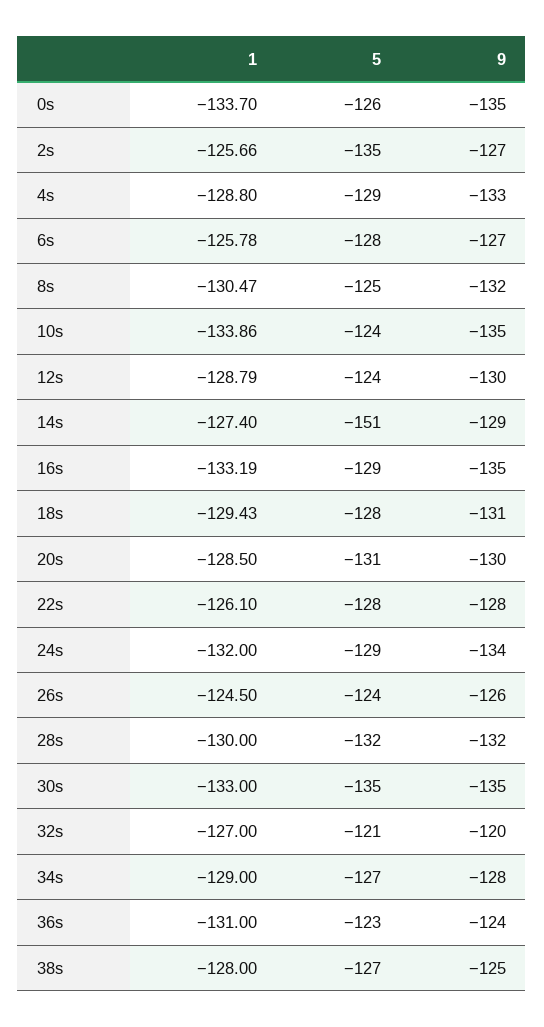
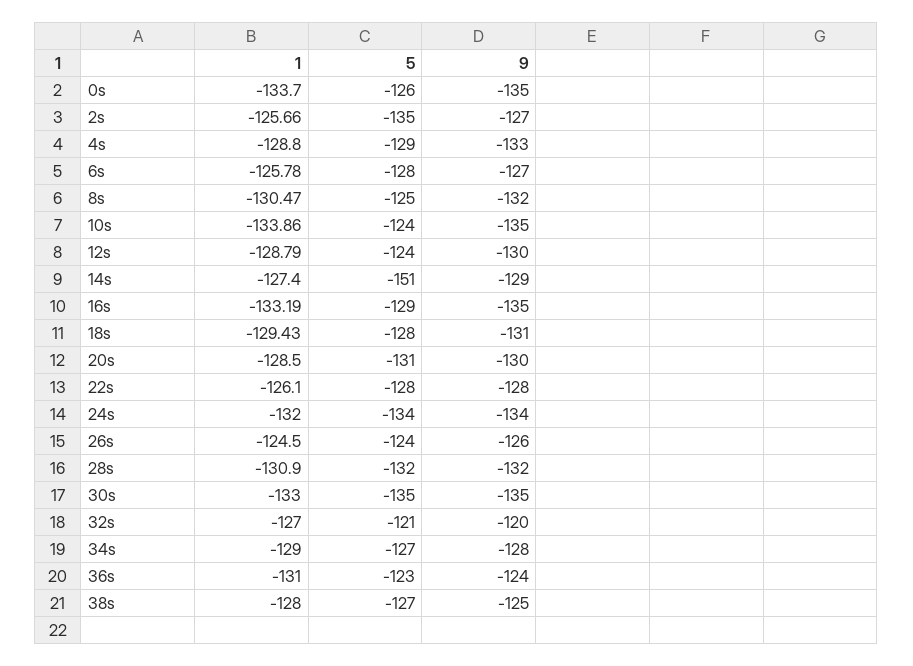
5, 24s: -129 -> -134
1, 28s: -130 -> -130.9

